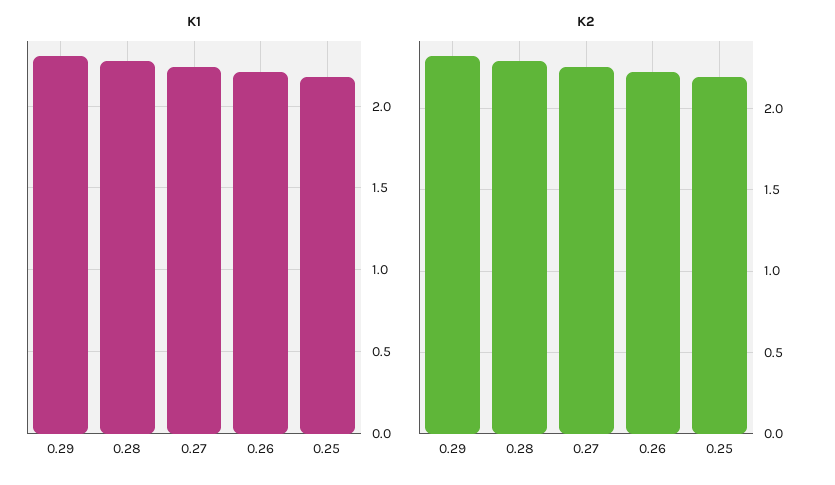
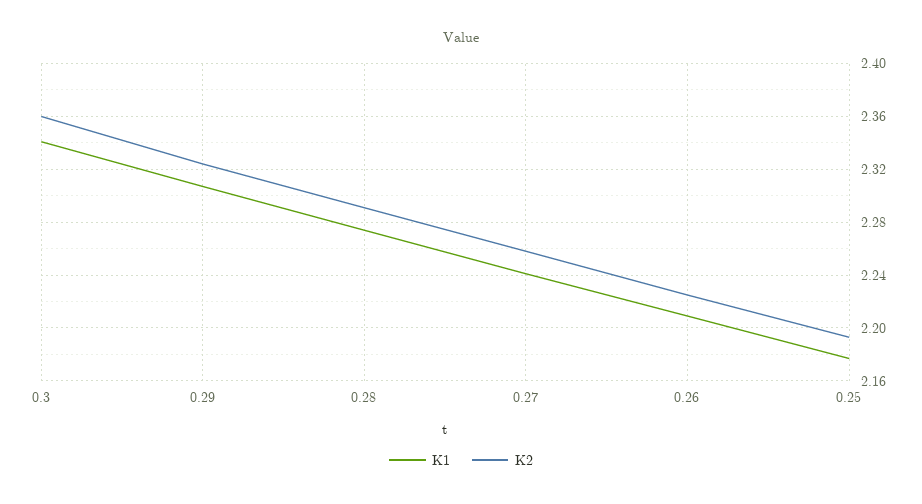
K1, 0.3: none -> 2.34
K2, 0.3: none -> 2.36

